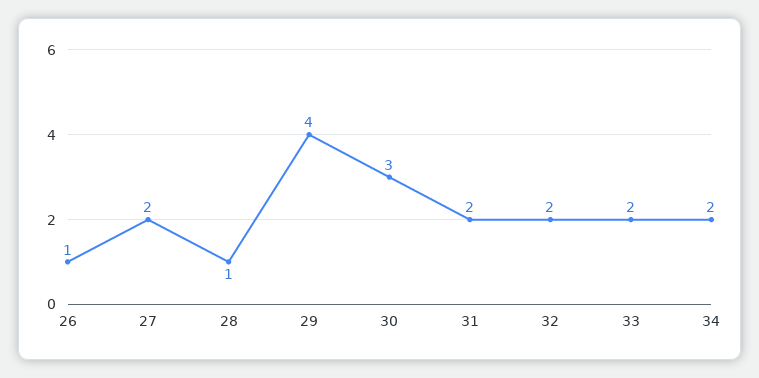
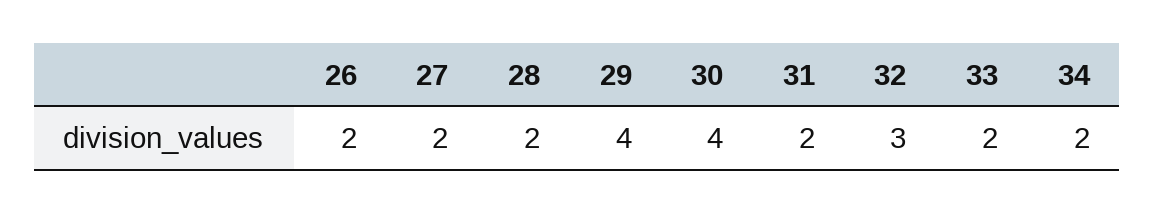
26: 1 -> 2
28: 1 -> 2
30: 3 -> 4
32: 2 -> 3

